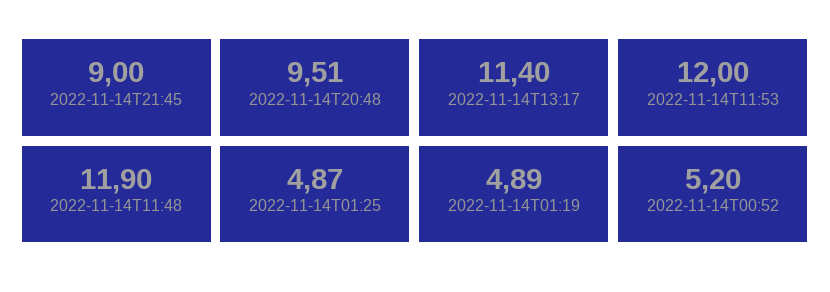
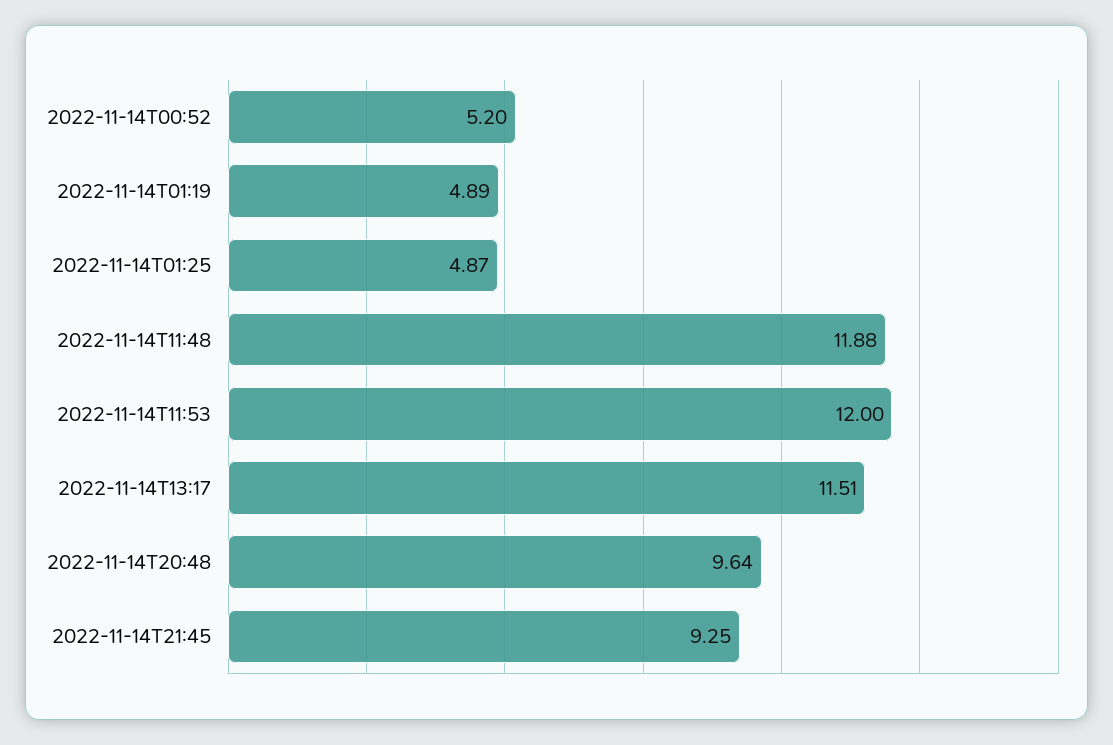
2022-11-14T21:45: 9 -> 9.25
2022-11-14T20:48: 9.51 -> 9.64
2022-11-14T13:17: 11.4 -> 11.51
2022-11-14T11:48: 11.9 -> 11.88

